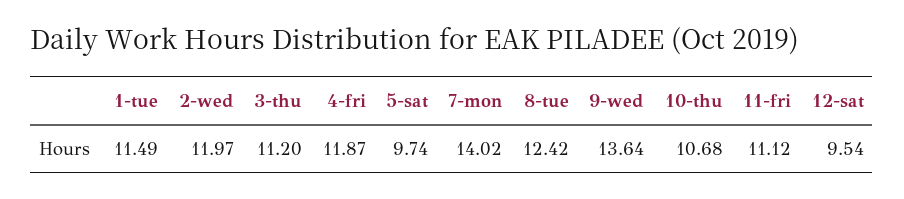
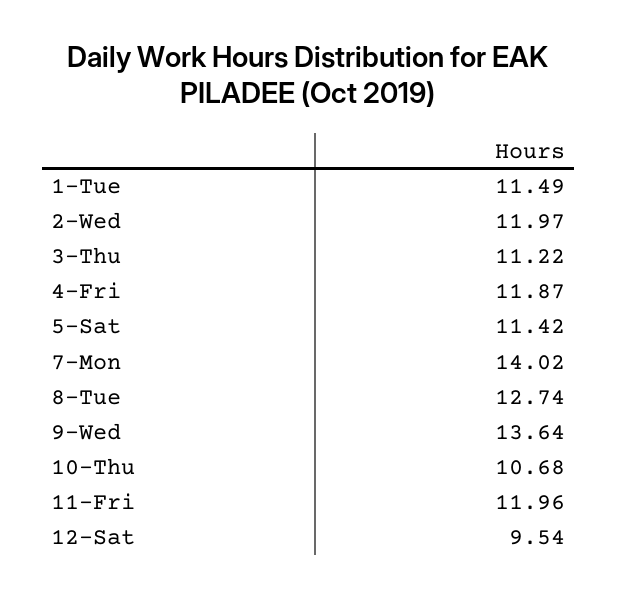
3-thu: 11.2 -> 11.22
5-sat: 9.74 -> 11.42
8-tue: 12.42 -> 12.74
11-fri: 11.12 -> 11.96

